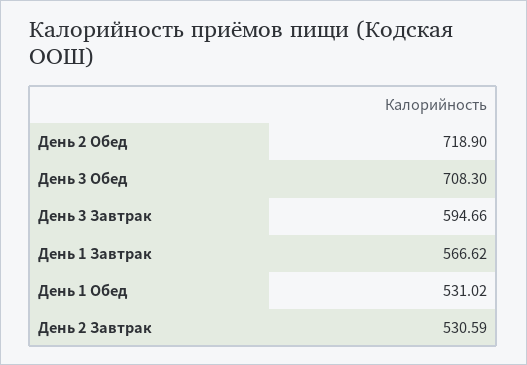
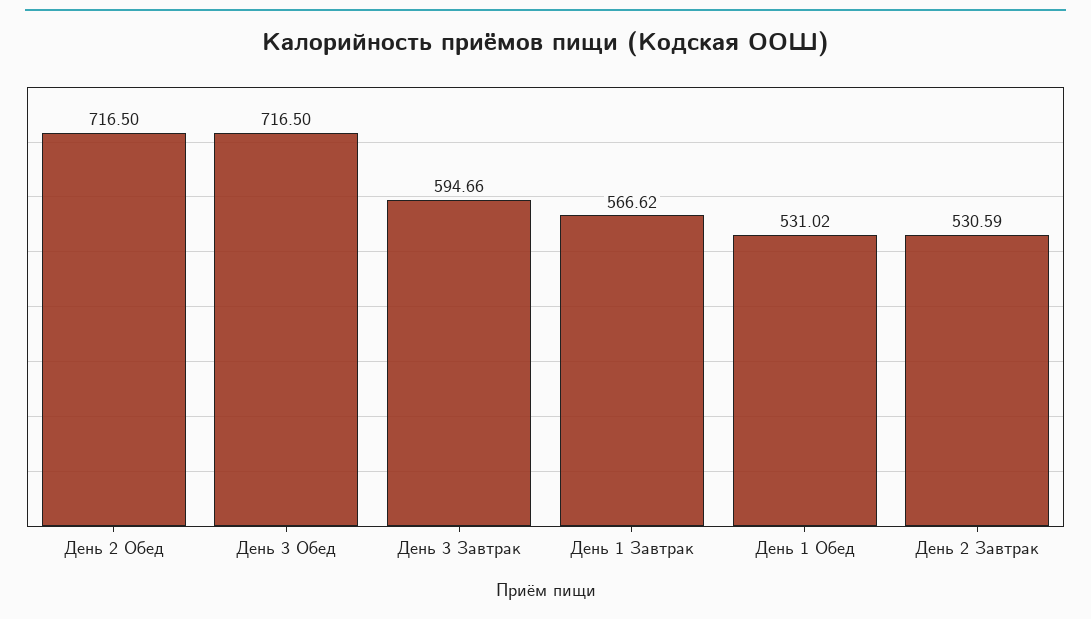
День 2 Обед: 718.9 -> 716.5
День 3 Обед: 708.3 -> 716.5

